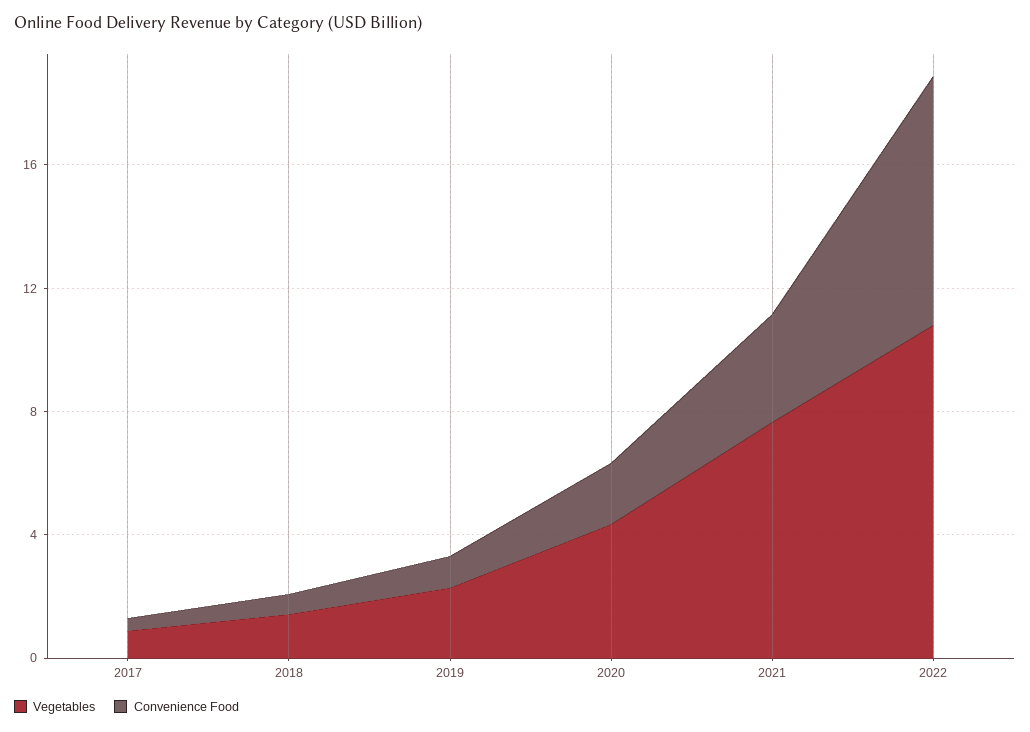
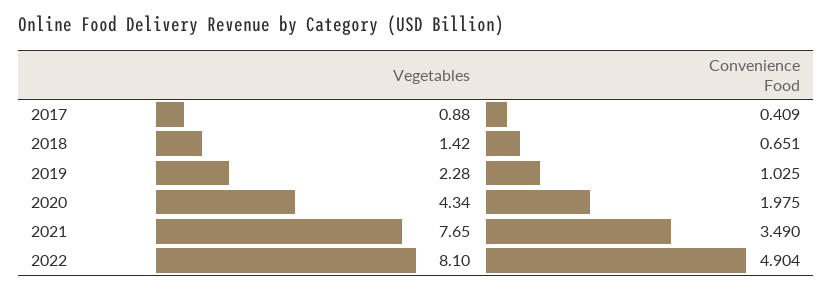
Vegetables, 2022: 11 -> 8.1
Convenience Food, 2022: 8 -> 4.904

